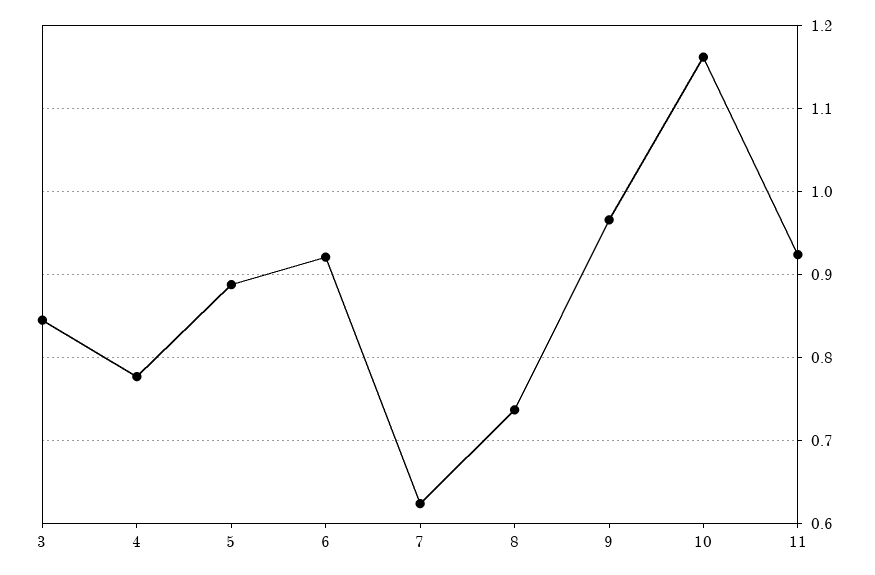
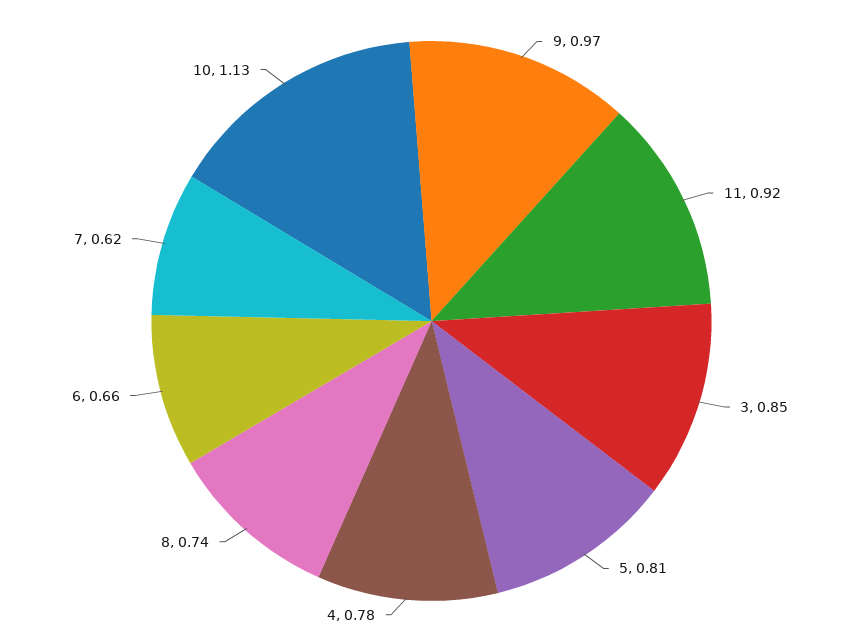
5: 0.89 -> 0.81
6: 0.92 -> 0.66
10: 1.16 -> 1.13

